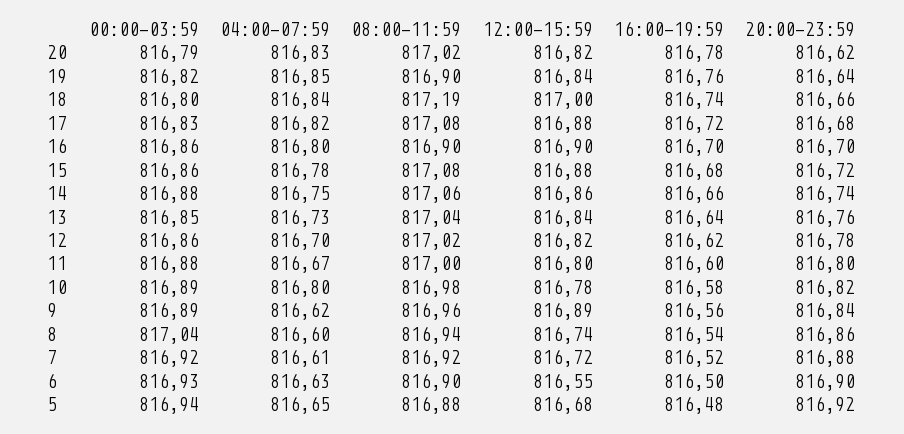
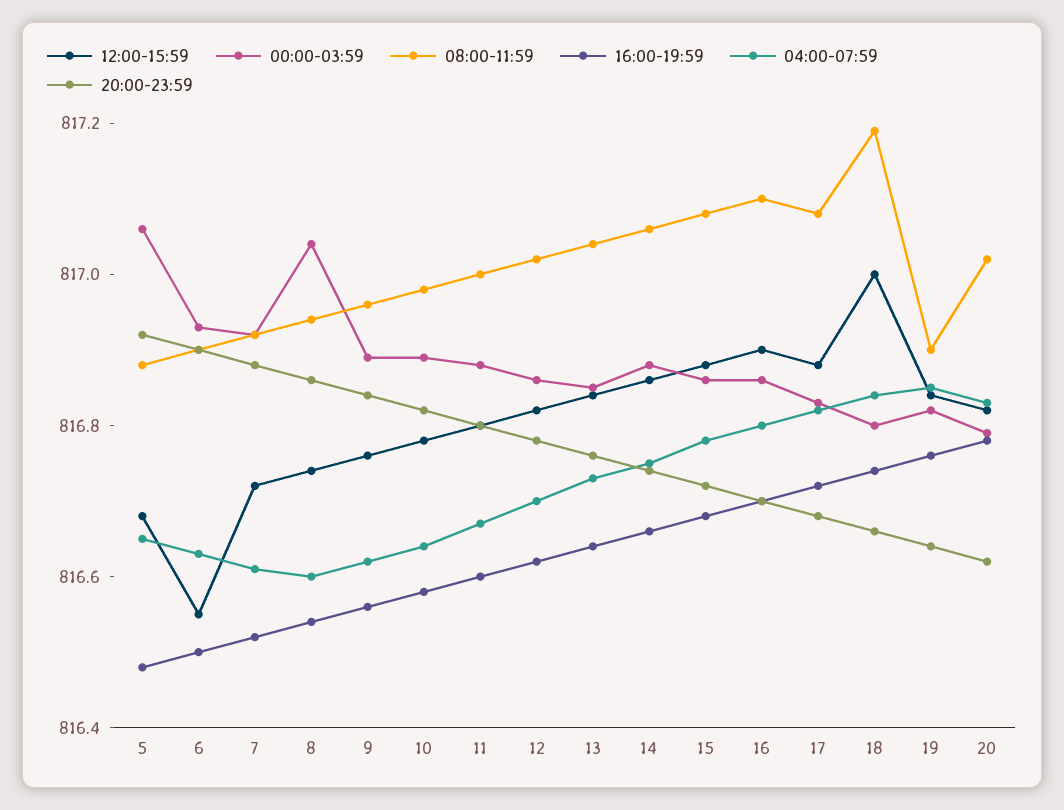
08:00-11:59, 16: 816.9 -> 817.1
04:00-07:59, 10: 816.8 -> 816.65
12:00-15:59, 9: 816.89 -> 816.75
00:00-03:59, 5: 816.94 -> 817.05

